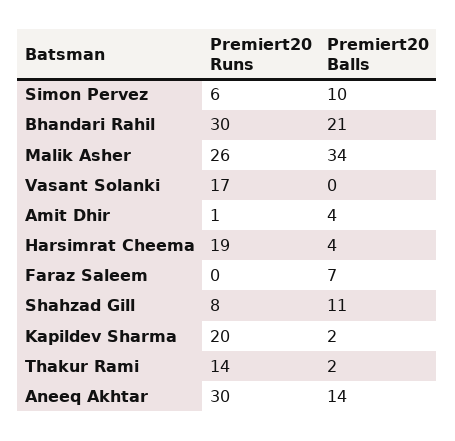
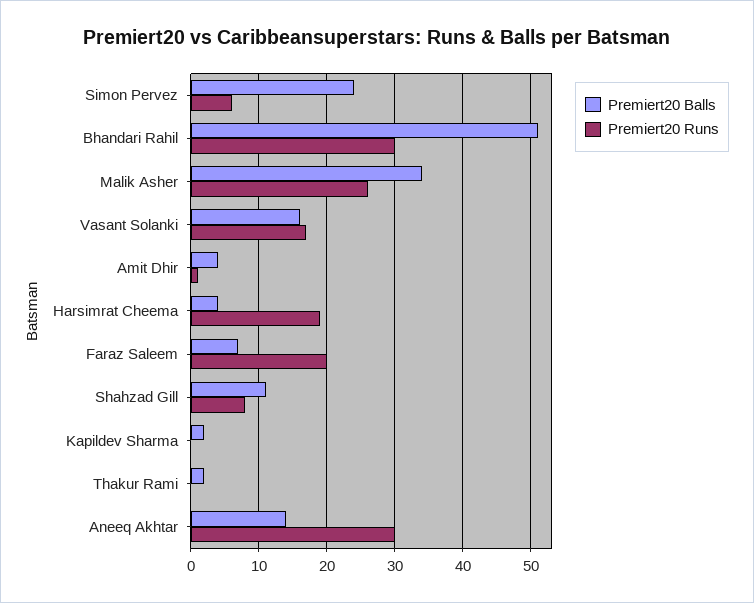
Premiert20 Balls, Simon Pervez: 10 -> 24
Premiert20 Balls, Bhandari Rahil: 21 -> 51
Premiert20 Balls, Vasant Solanki: 0 -> 16
Premiert20 Runs, Faraz Saleem: 0 -> 20
Premiert20 Runs, Kapildev Sharma: 20 -> 0
Premiert20 Runs, Thakur Rami: 14 -> 0

